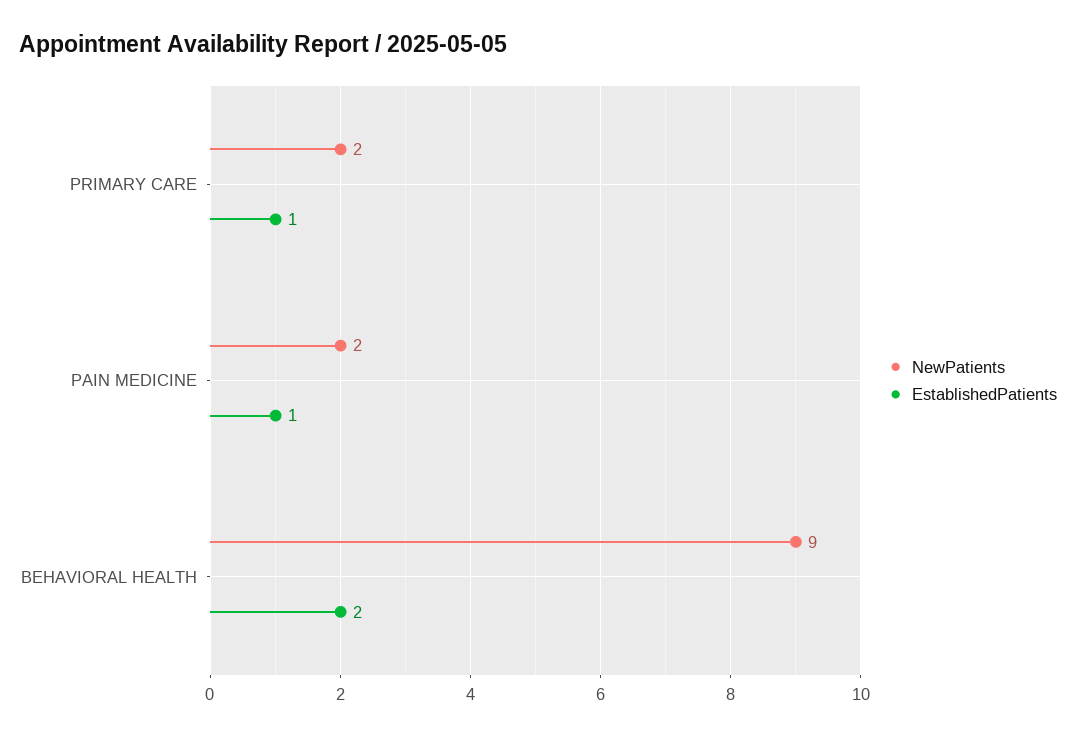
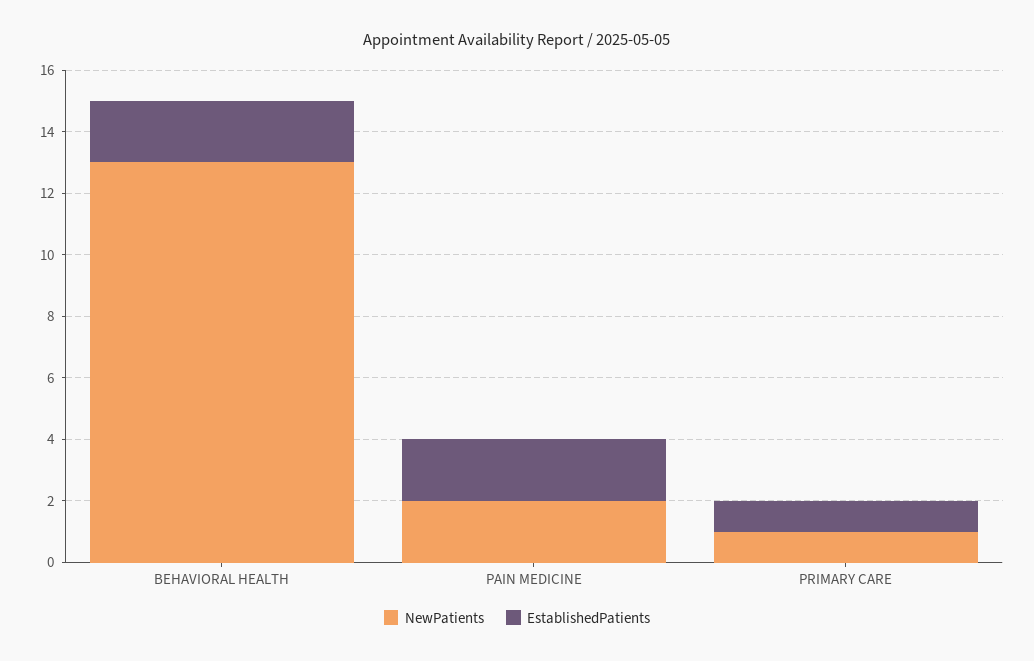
NewPatients, PRIMARY CARE: 2 -> 1
EstablishedPatients, PAIN MEDICINE: 1 -> 2
NewPatients, BEHAVIORAL HEALTH: 9 -> 13

